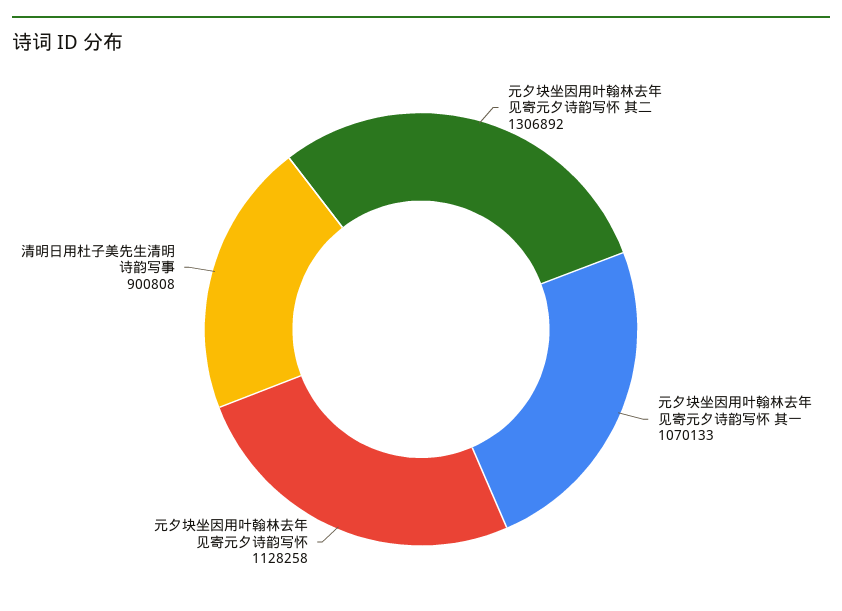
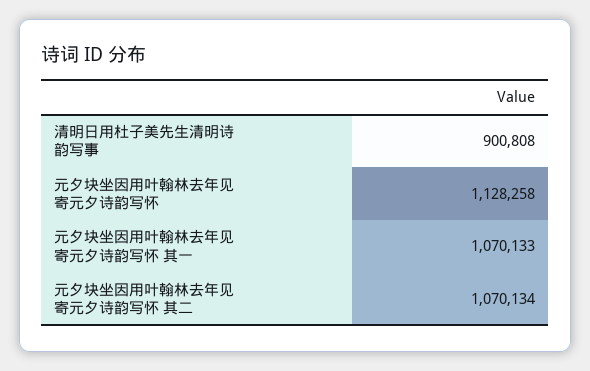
元夕块坐因用叶翰林去年见寄元夕诗韵写怀 其二: 1306892 -> 1070134

